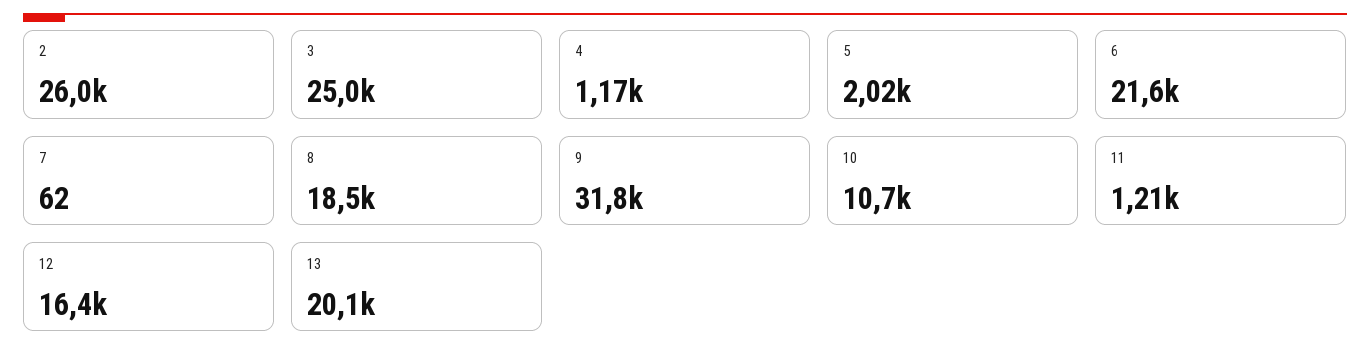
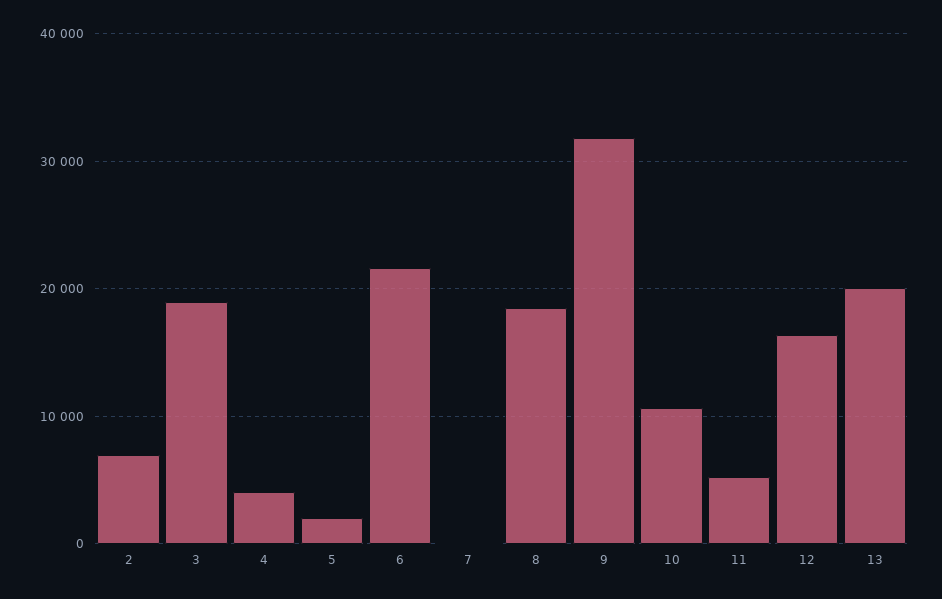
2: 26000 -> 7000
3: 25000 -> 19000
4: 1170 -> 4000
11: 1210 -> 5000

